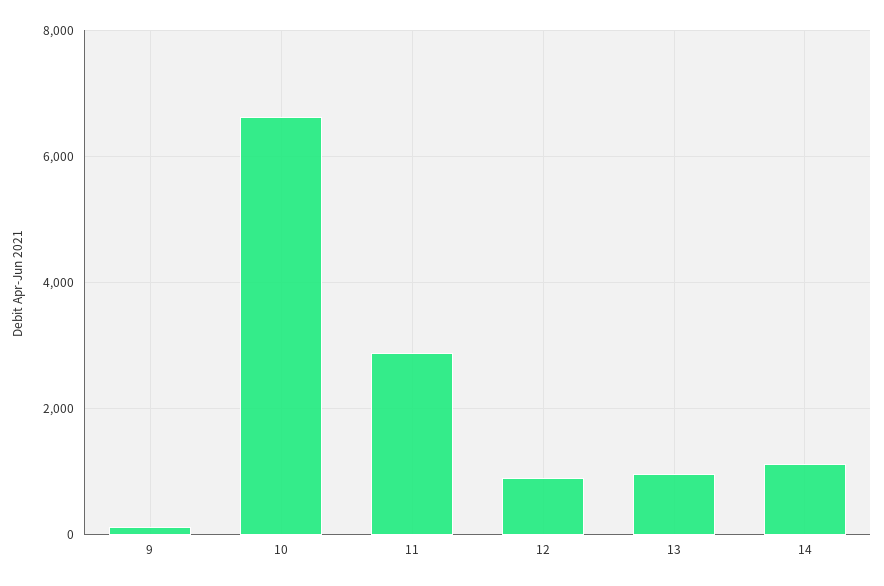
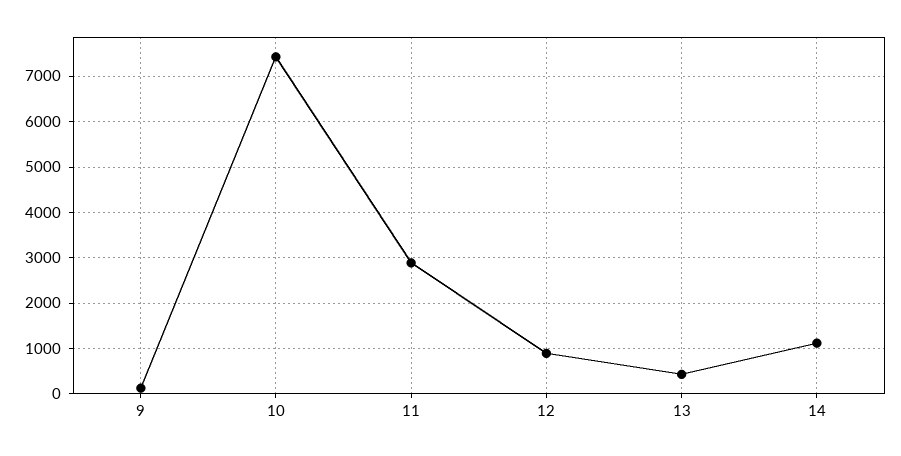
10: 6600 -> 7400
13: 1000 -> 400

